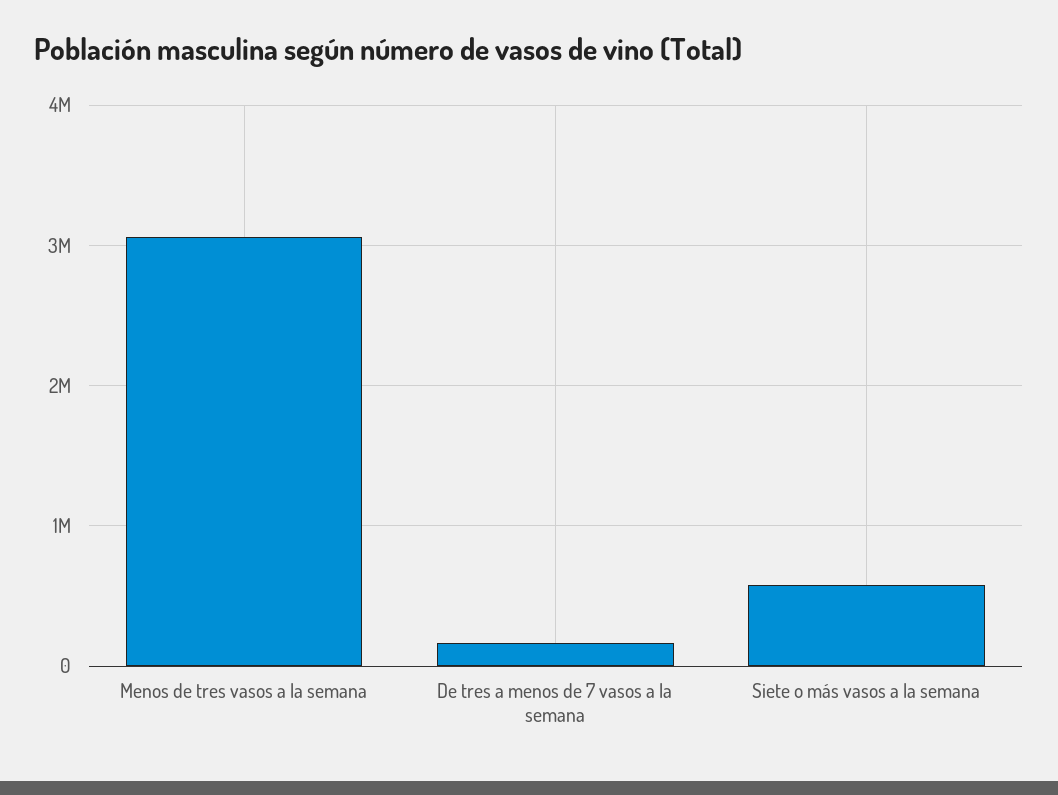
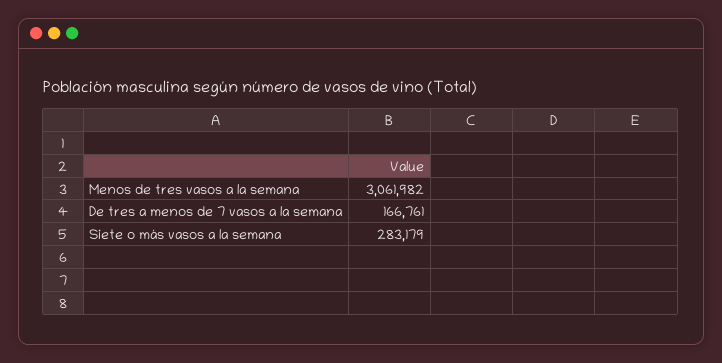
Siete o más vasos a la semana: 600000 -> 283179

